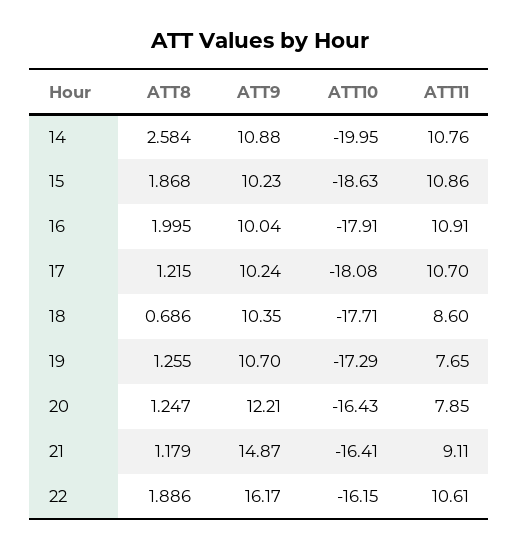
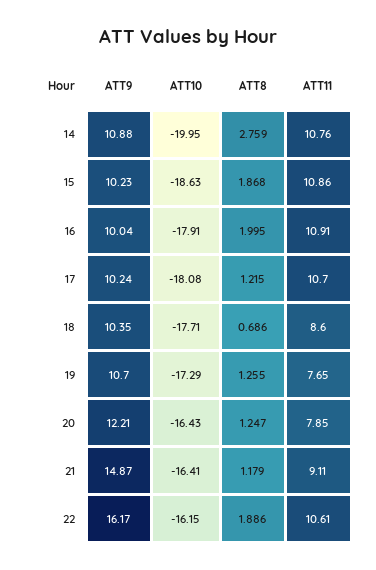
ATT8, 14: 2.584 -> 2.759

